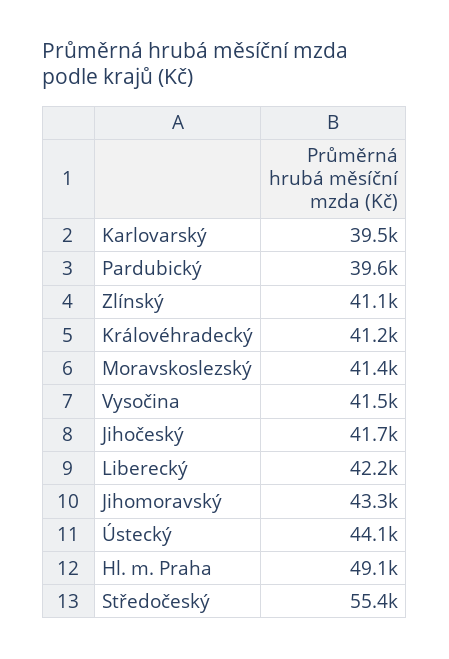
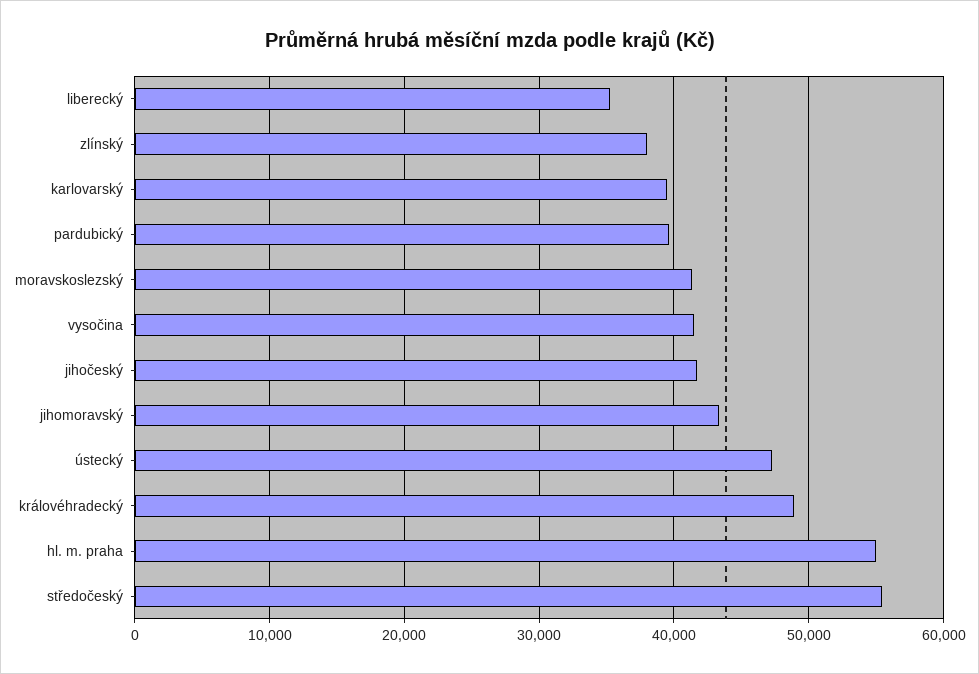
Zlínský: 41100 -> 38000
Královéhradecký: 41200 -> 49000
Liberecký: 42200 -> 35000
Ústecký: 44100 -> 47000
Hl. m. Praha: 49100 -> 55000

